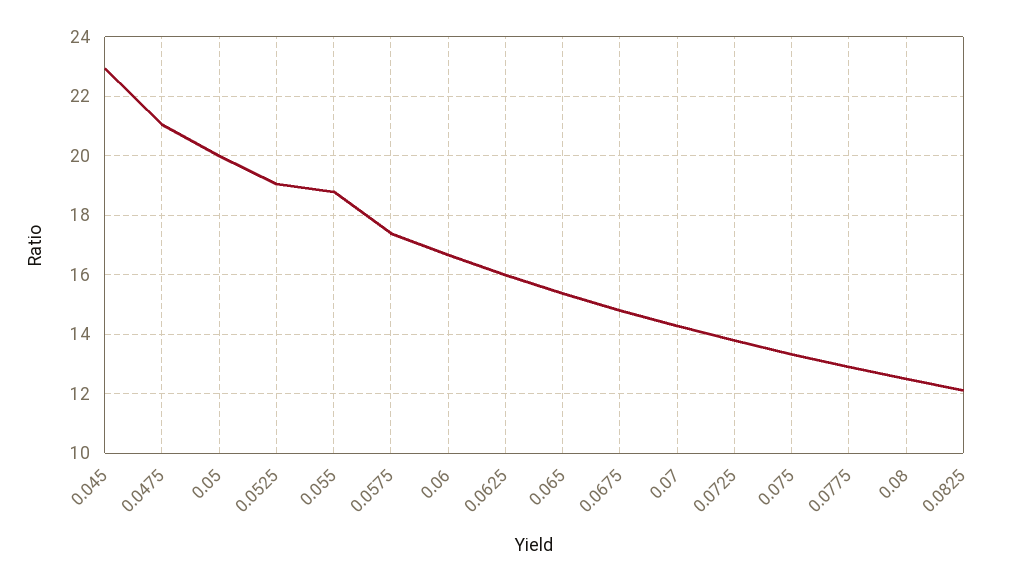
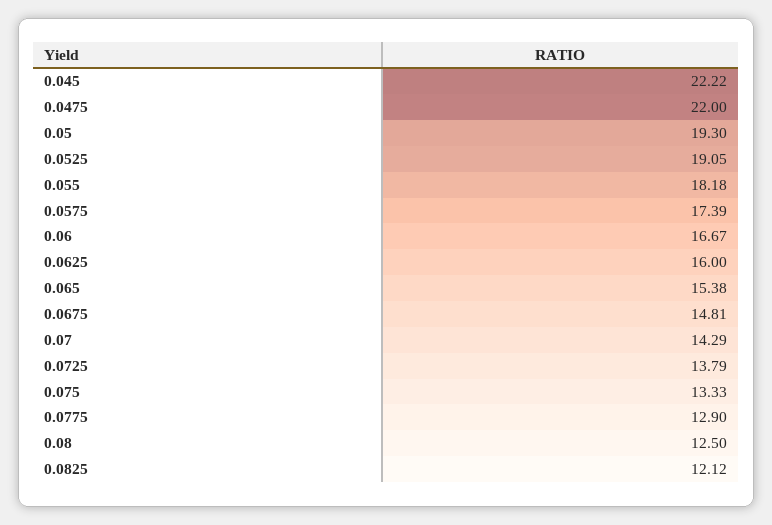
0.045: 23 -> 22.22
0.0475: 21 -> 22
0.05: 20 -> 19.3
0.055: 18.75 -> 18.18

